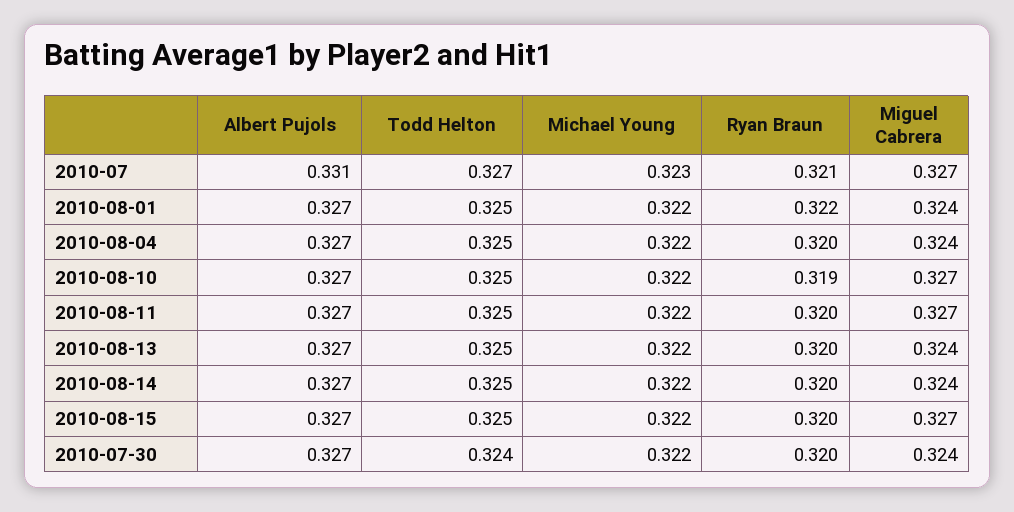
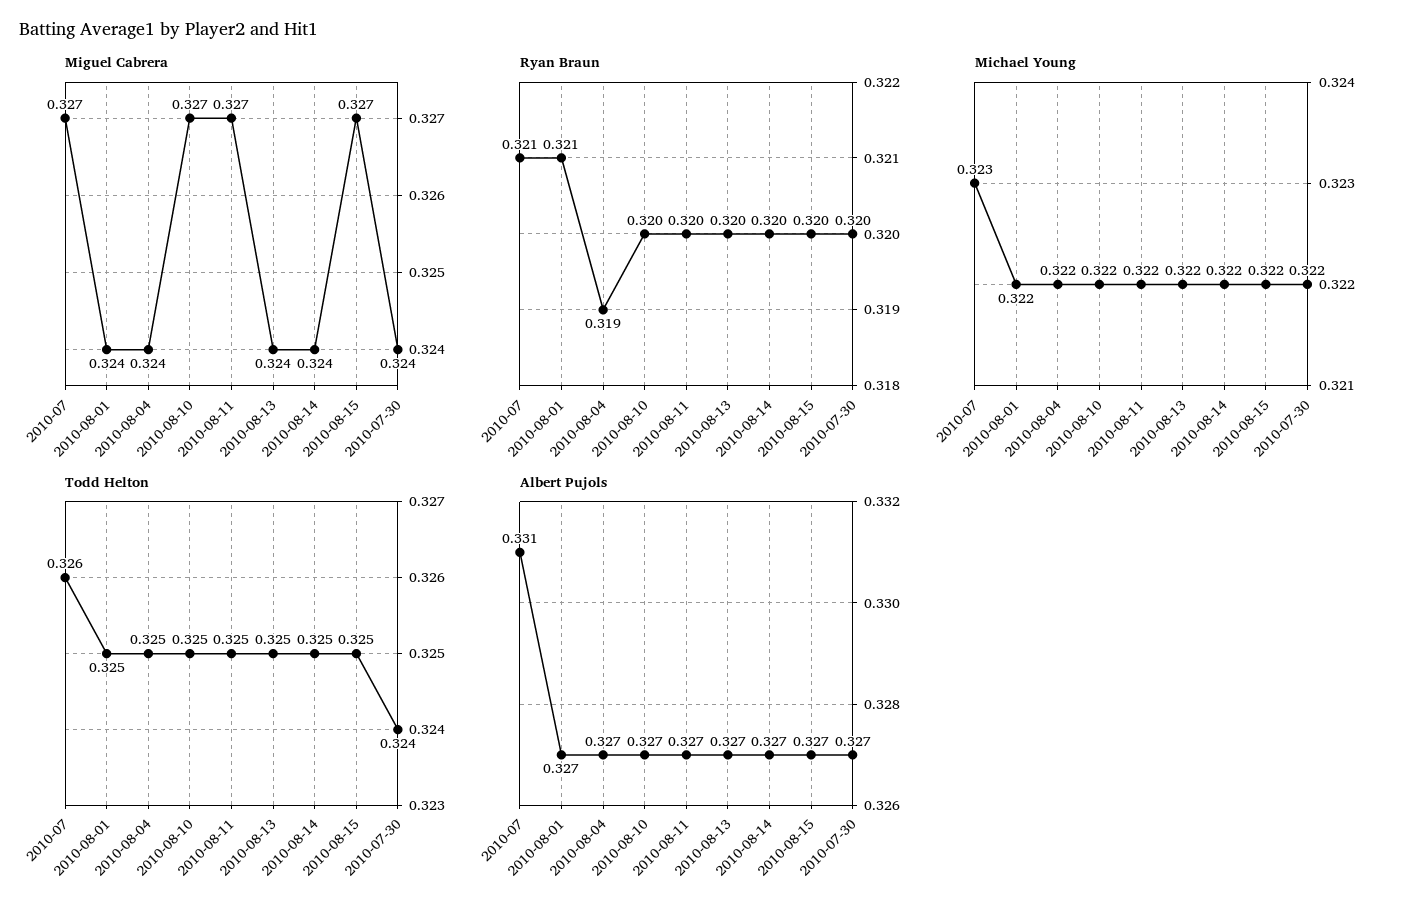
Todd Helton, 2010-07: 0.327 -> 0.326
Ryan Braun, 2010-08-01: 0.322 -> 0.321
Ryan Braun, 2010-08-04: 0.32 -> 0.319
Ryan Braun, 2010-08-10: 0.319 -> 0.32

